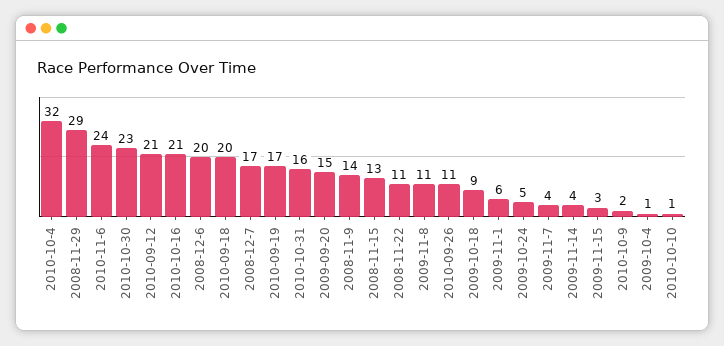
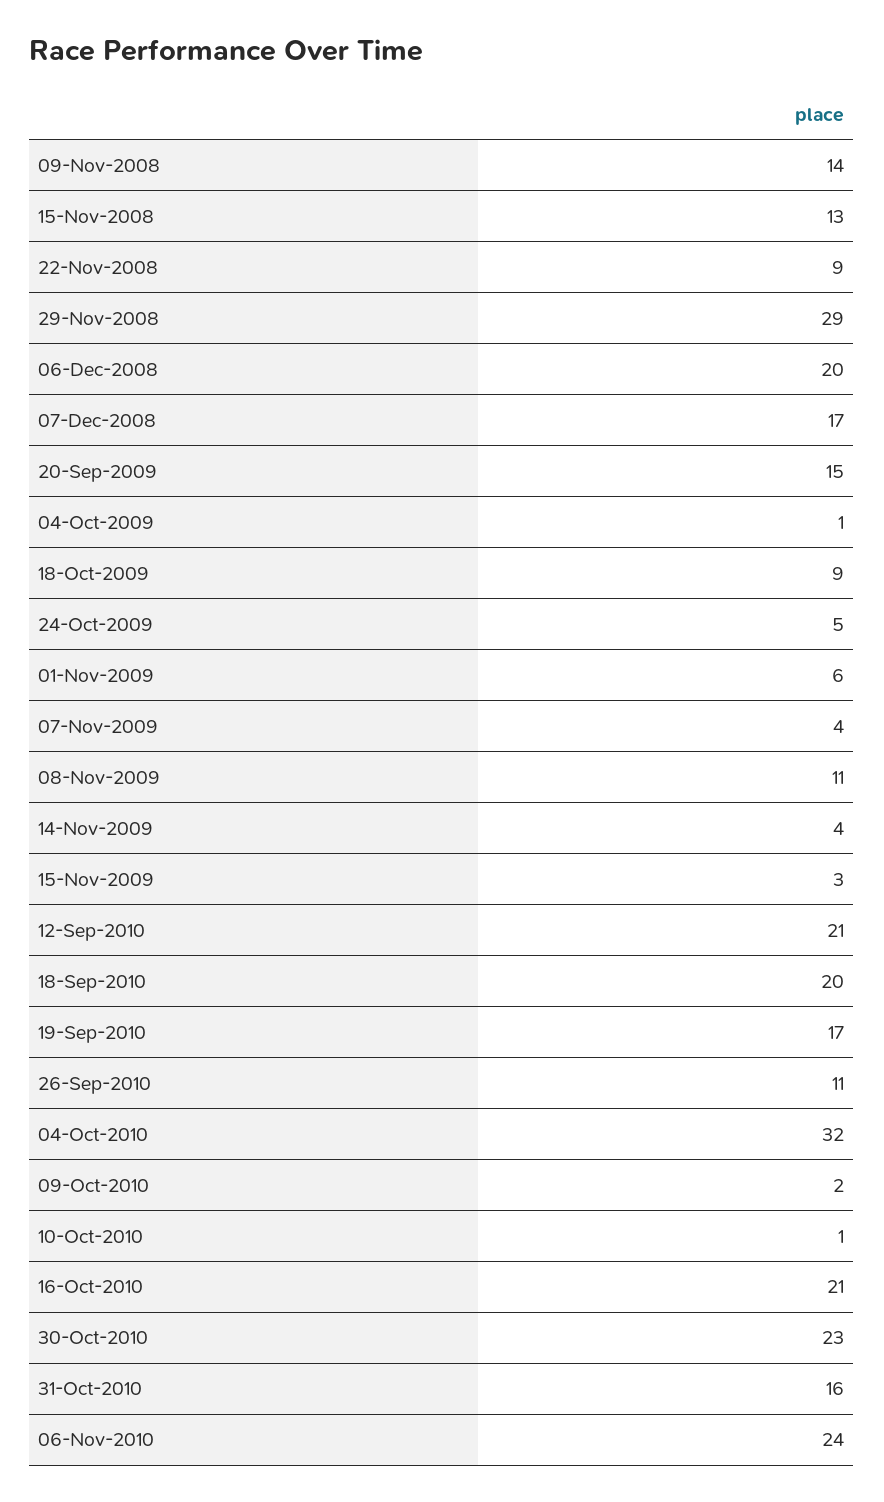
2008-11-22: 11 -> 9

